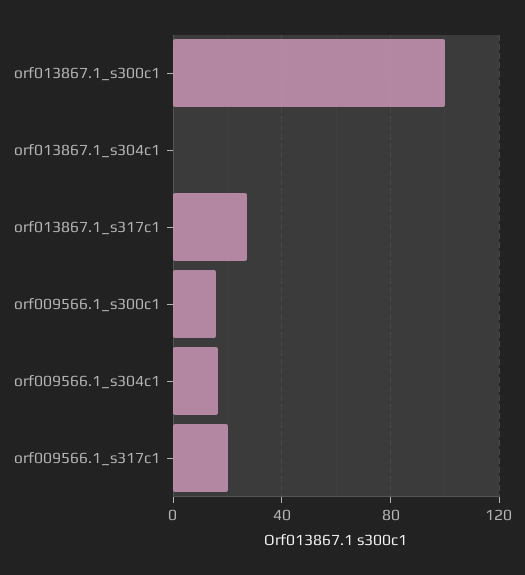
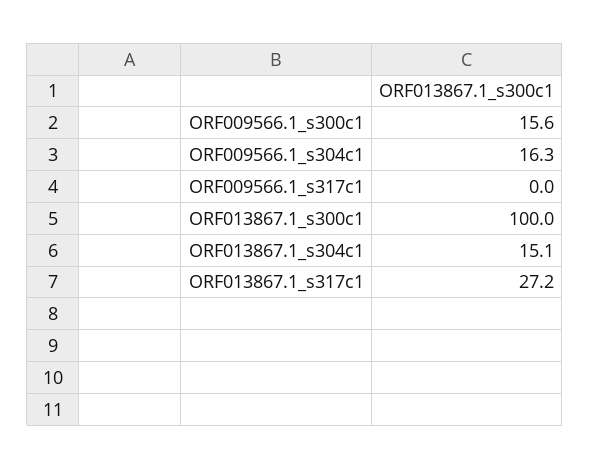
orf013867.1_s304c1: 0 -> 15.1
orf009566.1_s317c1: 20 -> 0

